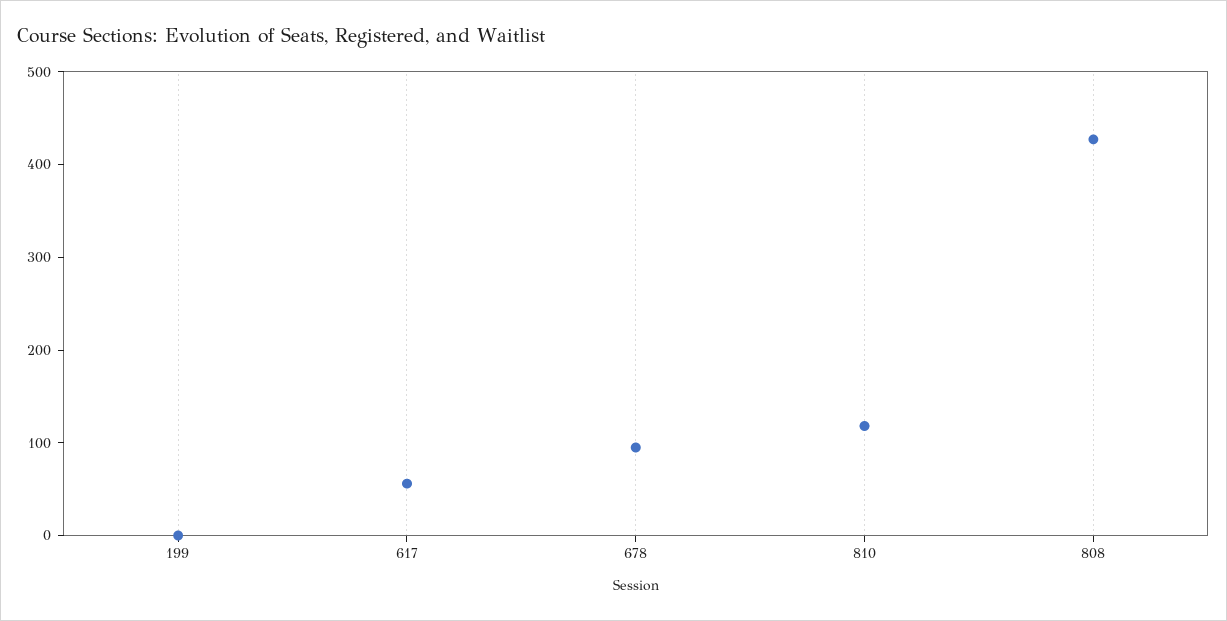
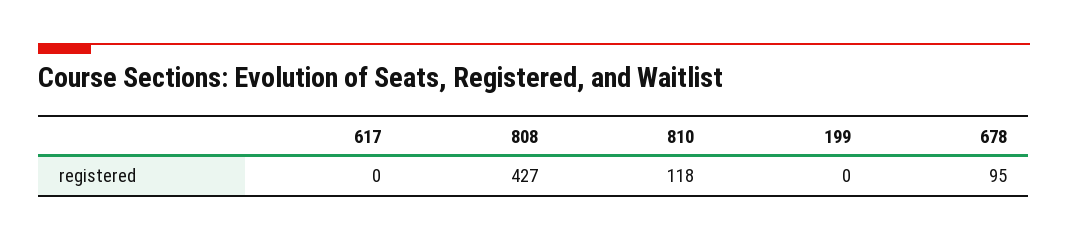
617: 60 -> 0

